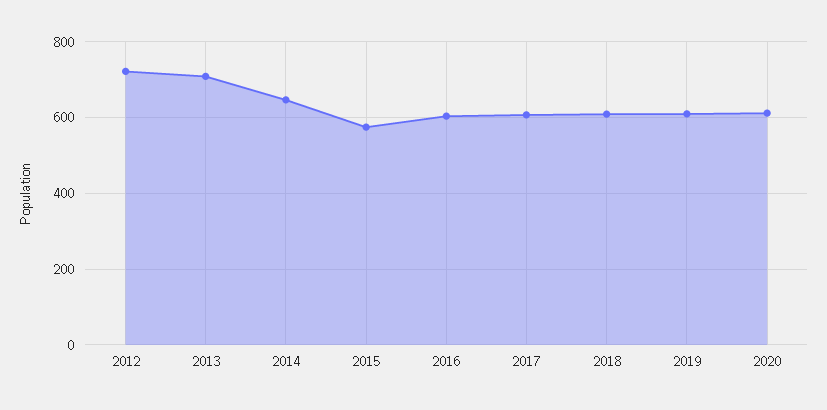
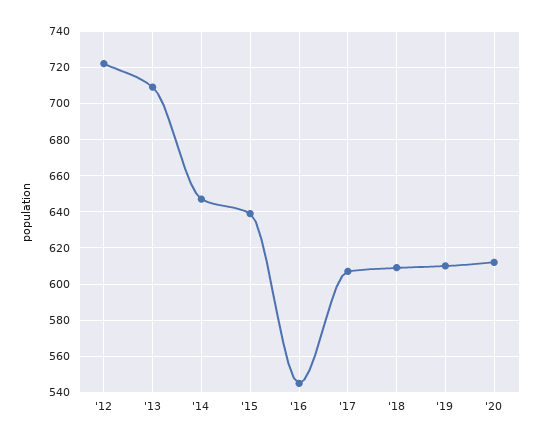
2015: 580 -> 640
2016: 600 -> 545

